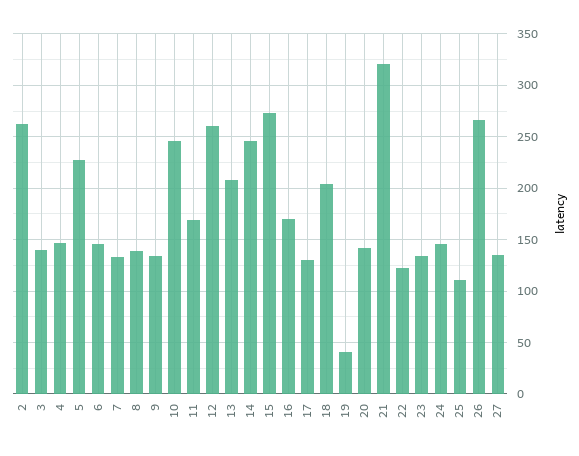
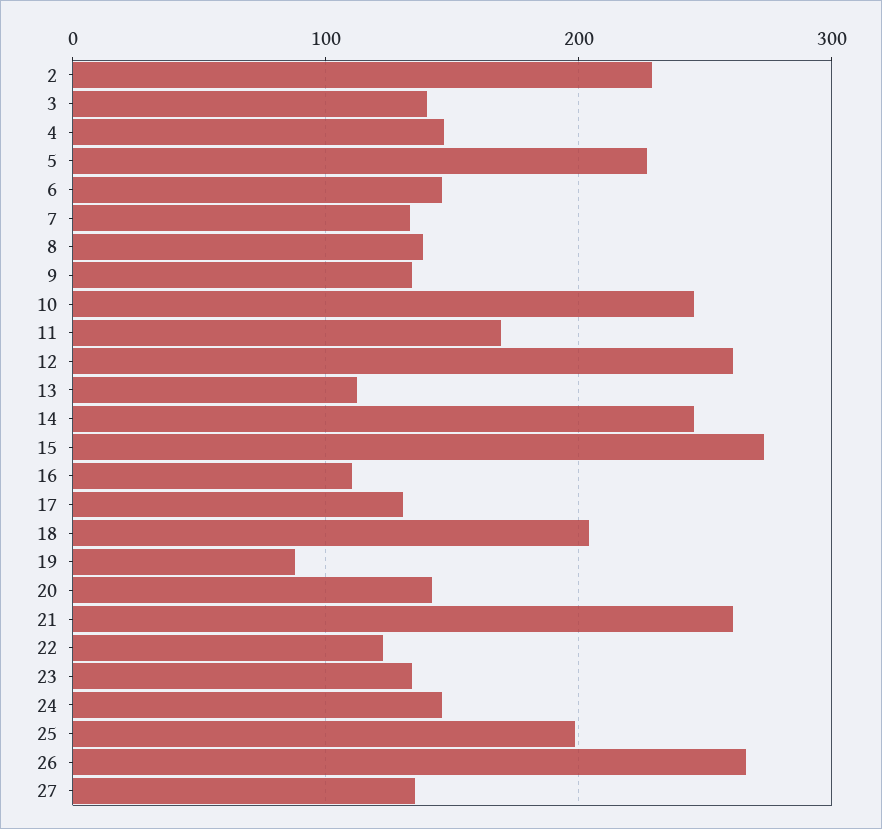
2: 260 -> 230
13: 210 -> 110
16: 170 -> 110
19: 40 -> 90
21: 320 -> 260
25: 110 -> 200

